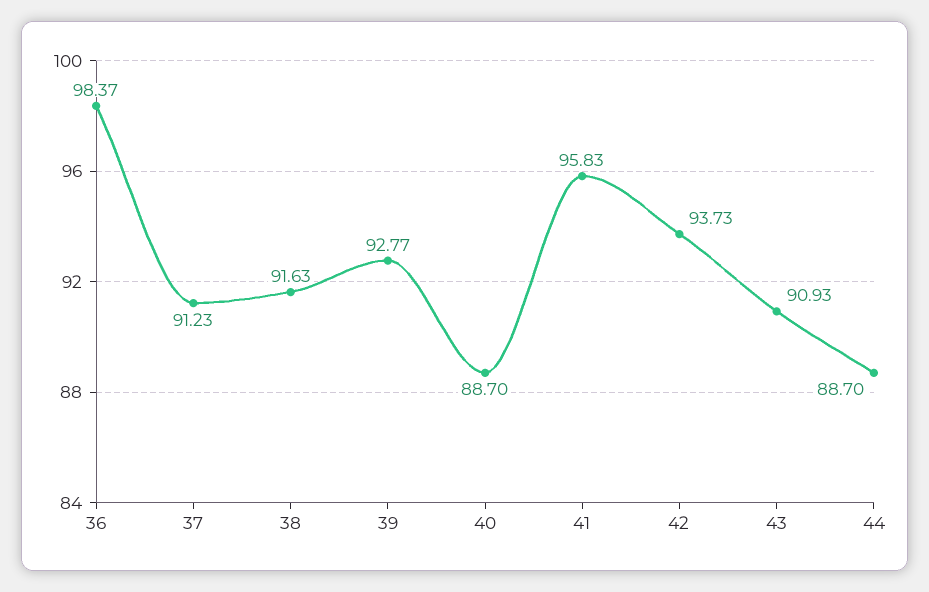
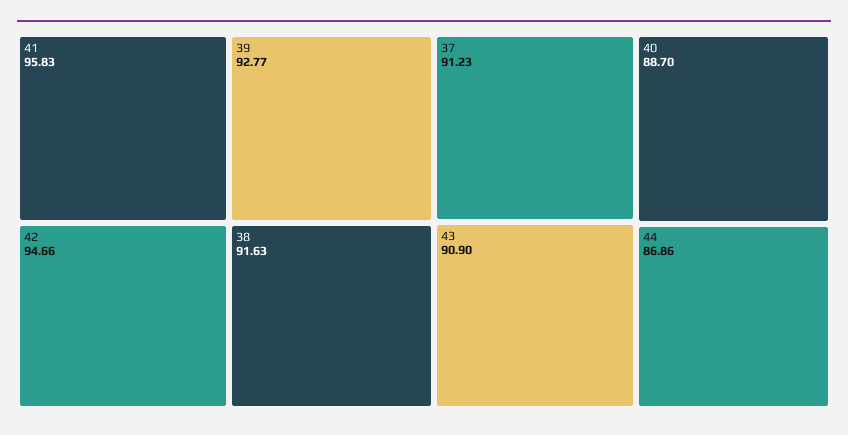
36: 98.37 -> none
42: 93.73 -> 94.66
43: 90.93 -> 90.9
44: 88.7 -> 86.86

